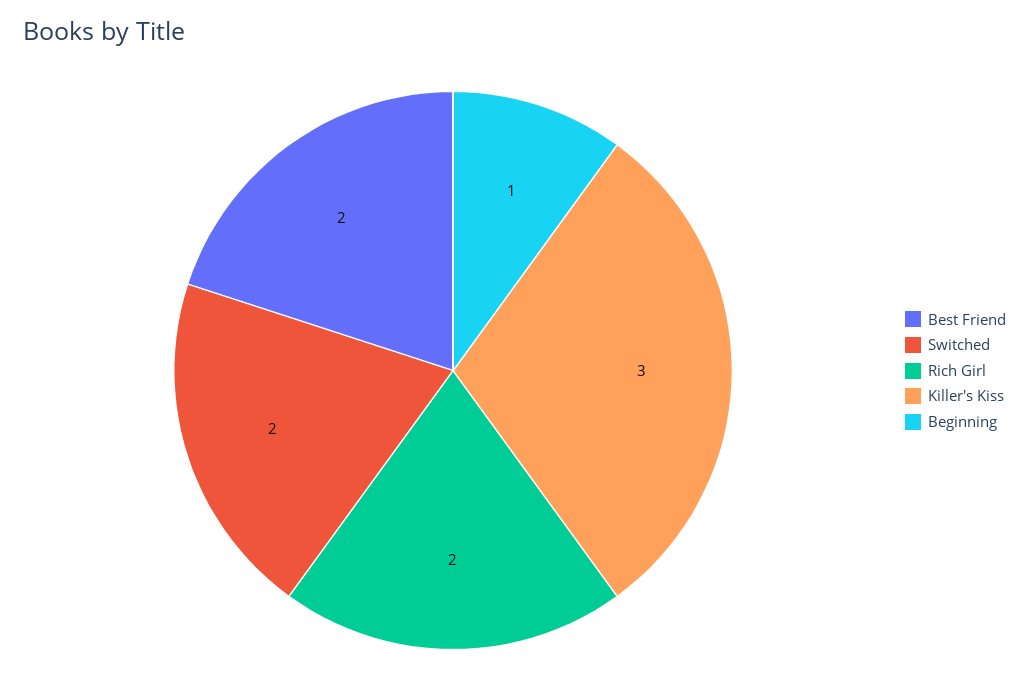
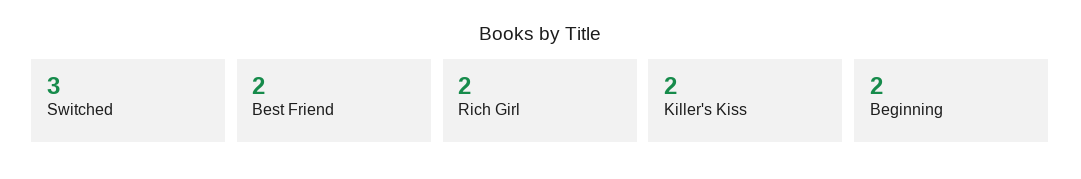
Switched: 2 -> 3
Killer's Kiss: 3 -> 2
Beginning: 1 -> 2

